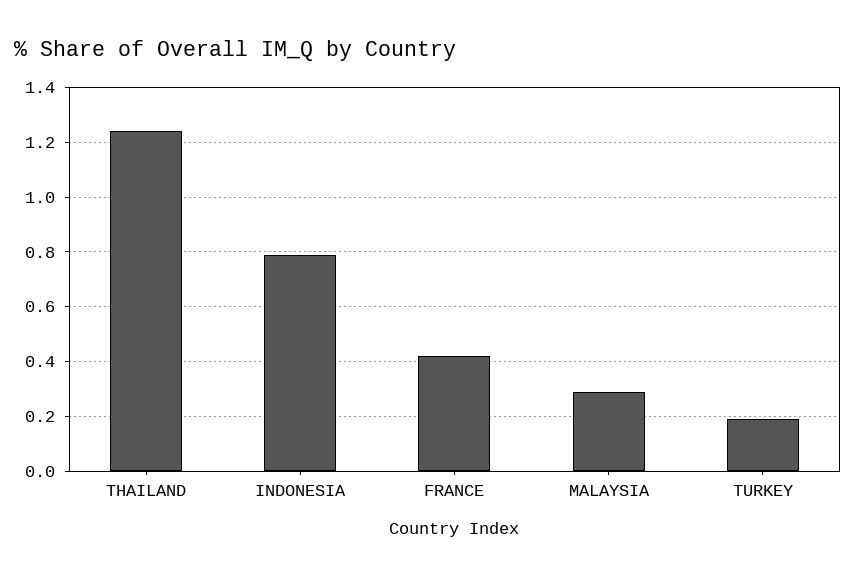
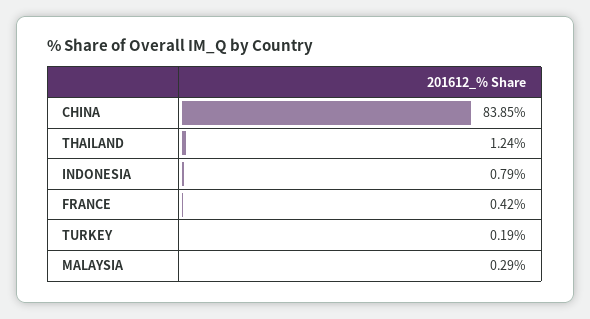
CHINA: none -> 83.85

